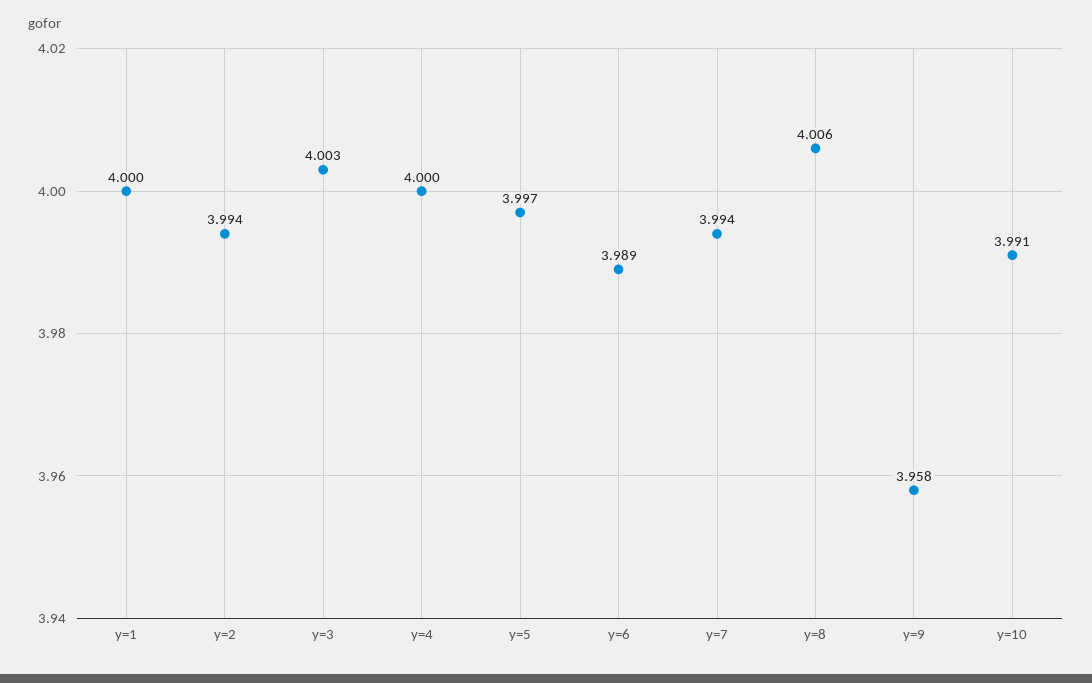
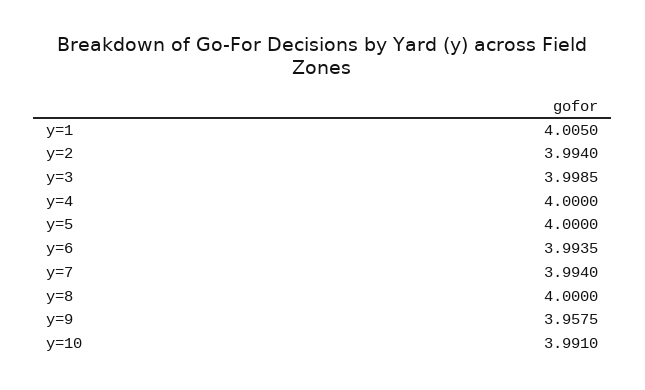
y=1: 4 -> 4.005
y=3: 4.003 -> 3.9985
y=5: 3.997 -> 4
y=6: 3.989 -> 3.9935
y=8: 4.006 -> 4

